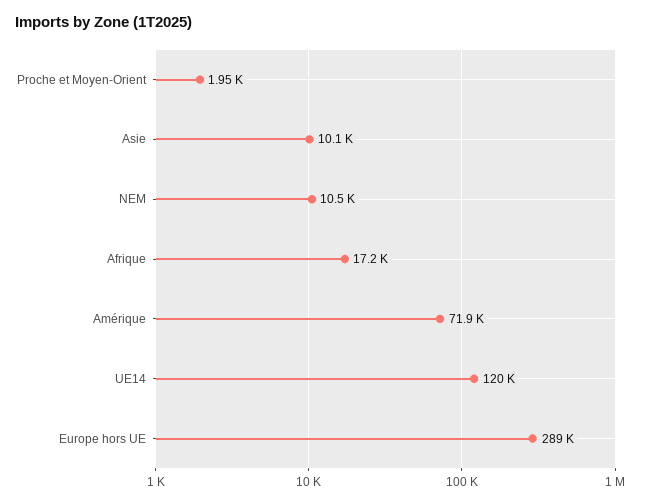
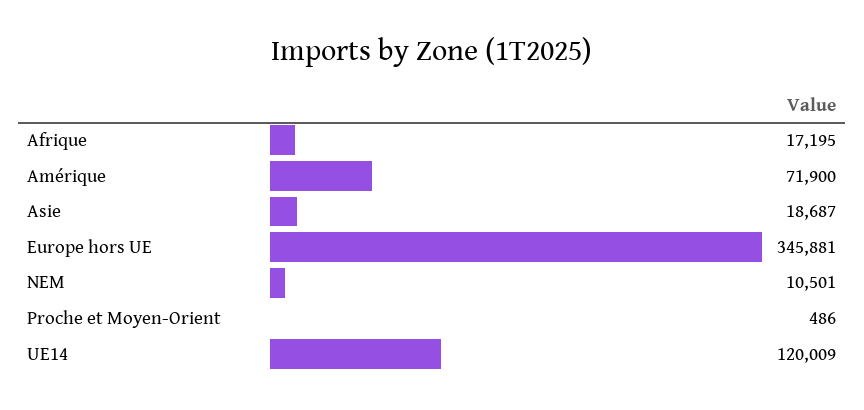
Proche et Moyen-Orient: 1950 -> 486
Asie: 10100 -> 18687
Europe hors UE: 289000 -> 345881

